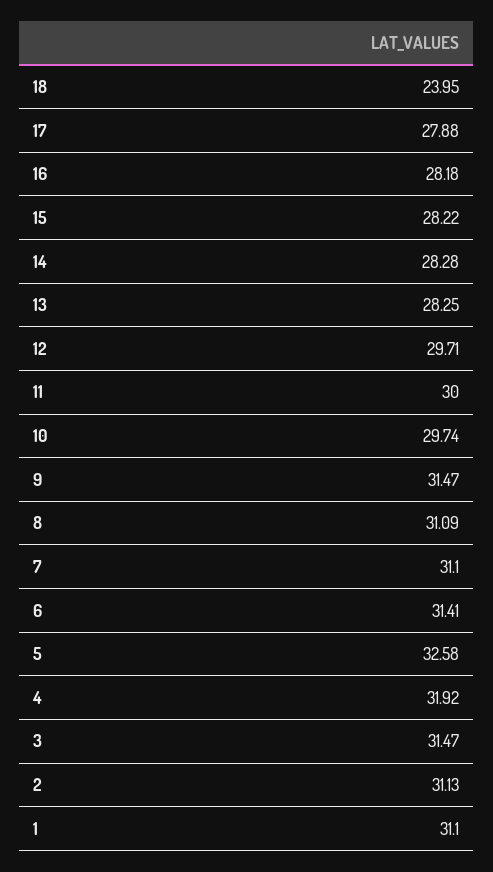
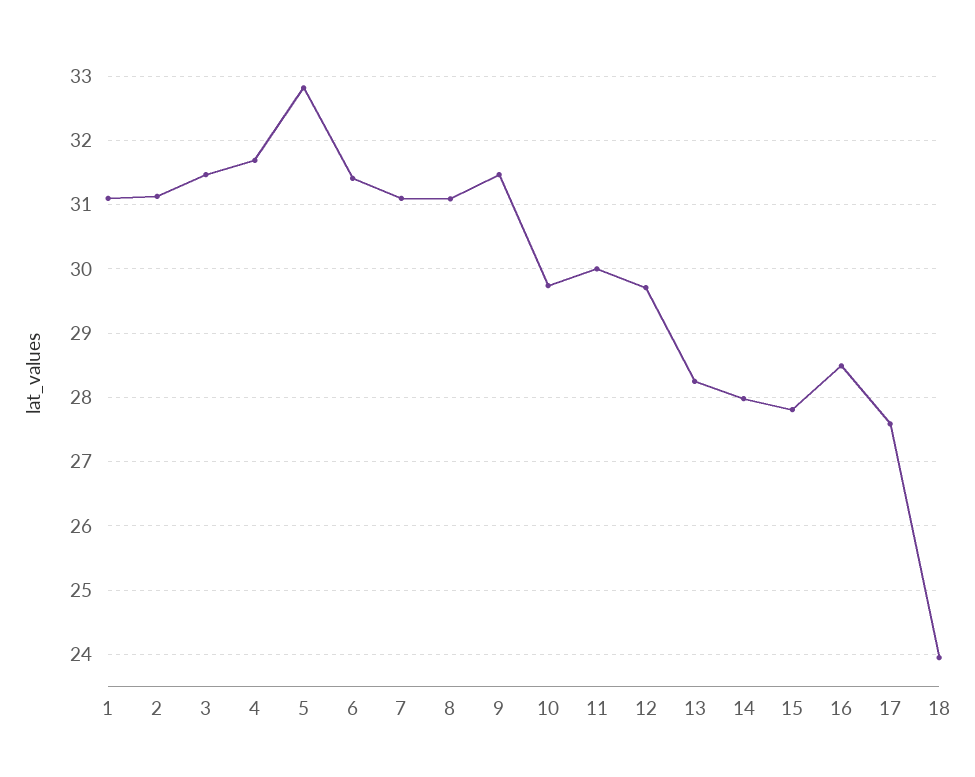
17: 27.88 -> 27.6
16: 28.18 -> 28.5
15: 28.22 -> 27.8
14: 28.28 -> 28
5: 32.58 -> 32.8
4: 31.92 -> 31.7

